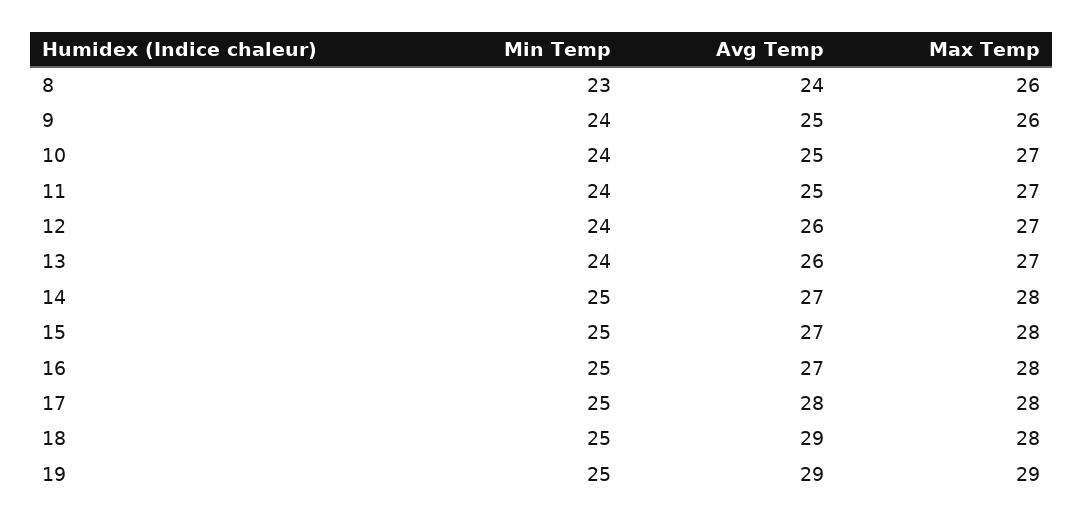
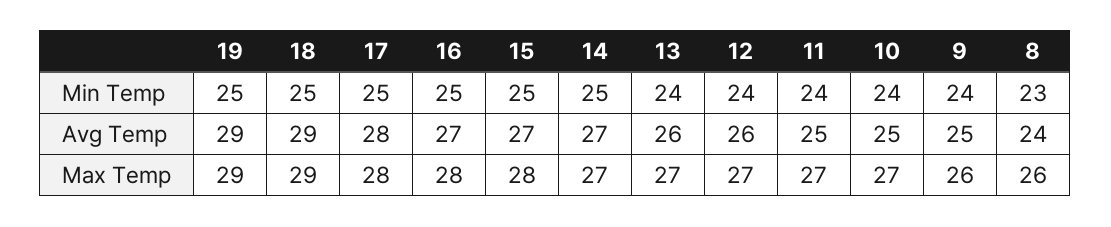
Max Temp, 14: 28 -> 27
Max Temp, 18: 28 -> 29

